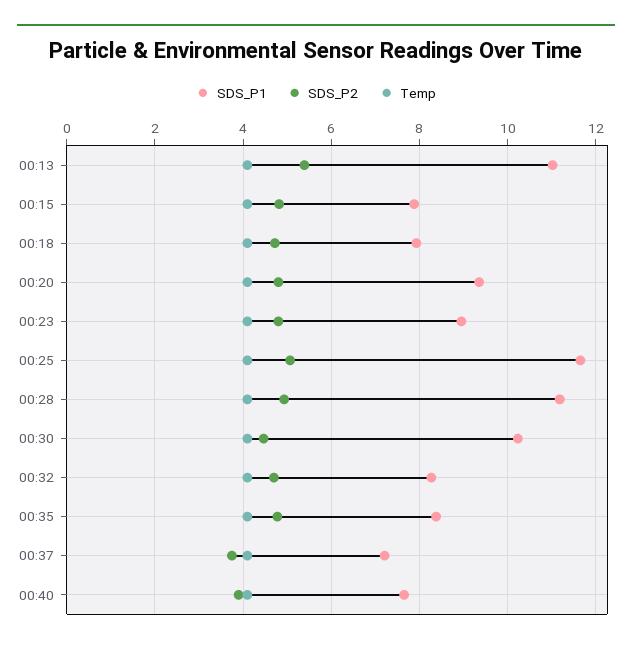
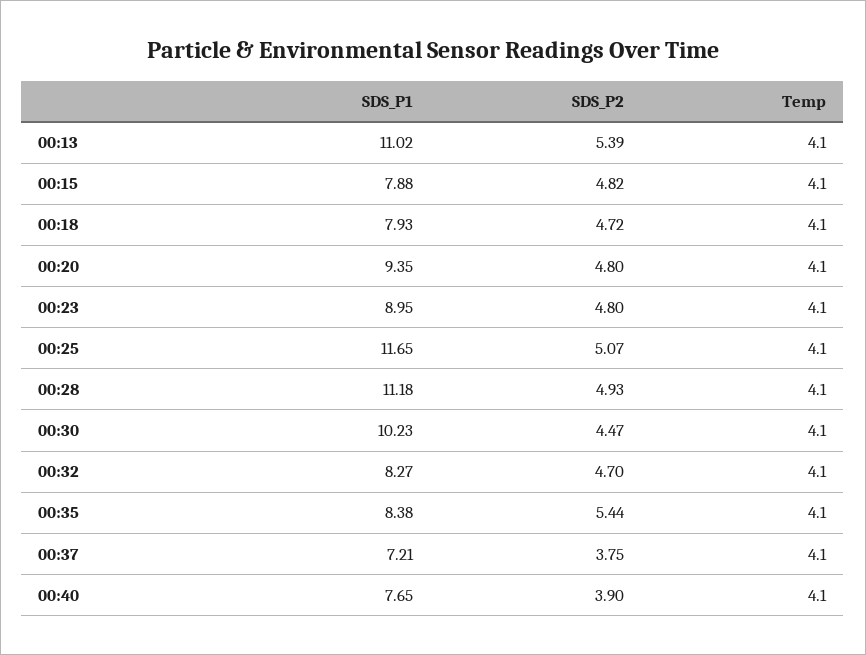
SDS_P2, 00:35: 4.8 -> 5.44

